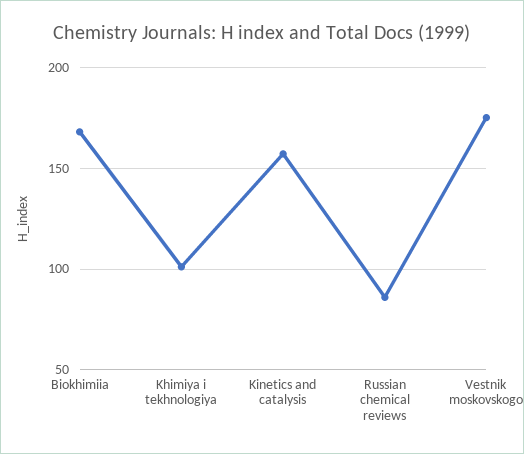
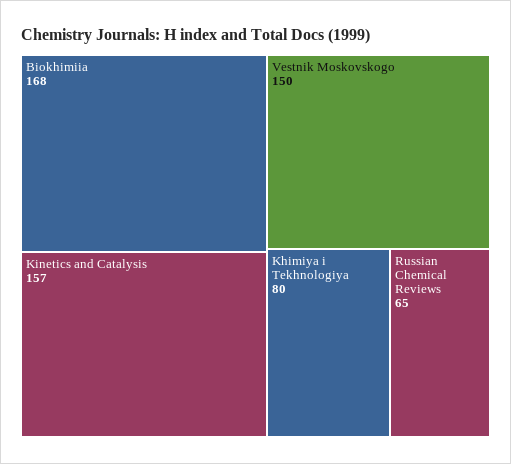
Khimiya i tekhnologiya: 100 -> 80
Russian chemical reviews: 85 -> 65
Vestnik moskovskogo: 175 -> 150

